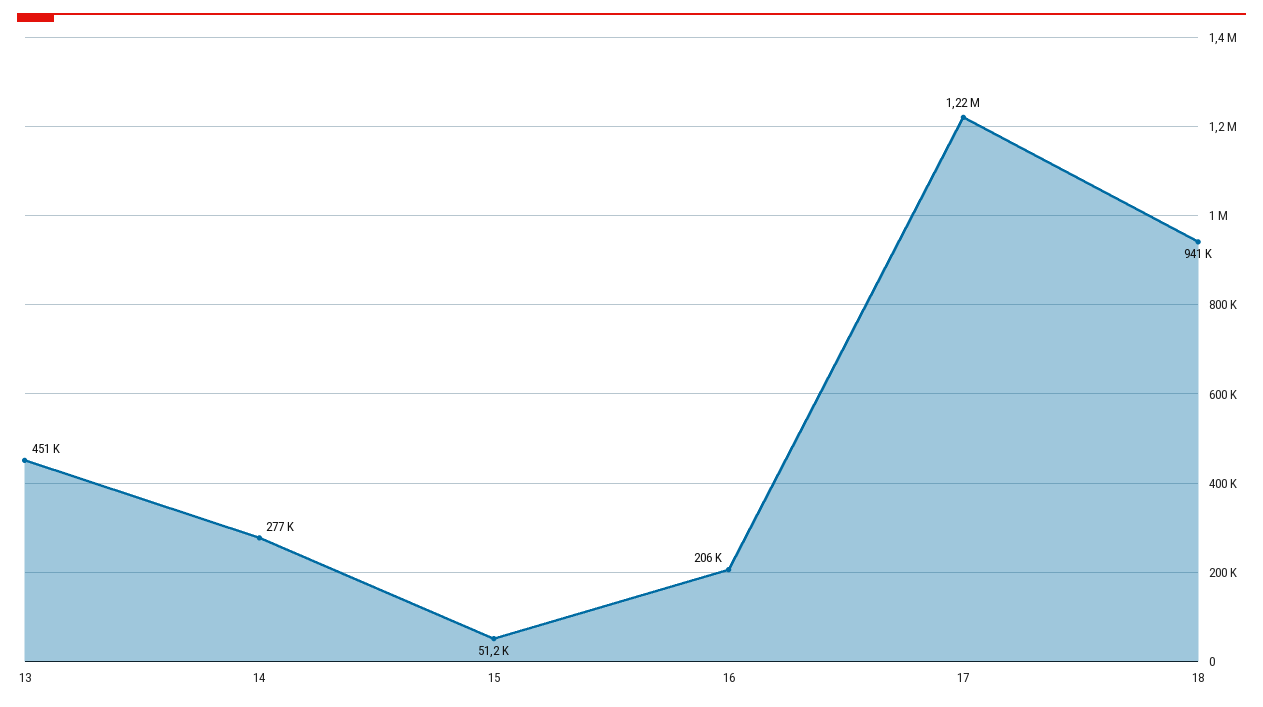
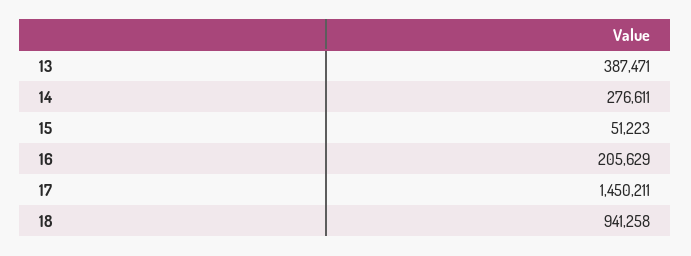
13: 451000 -> 387471
17: 1220000 -> 1450211

